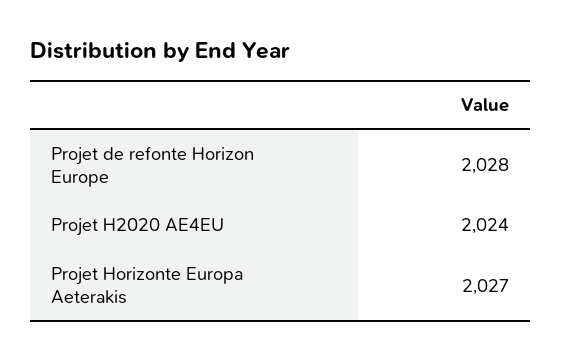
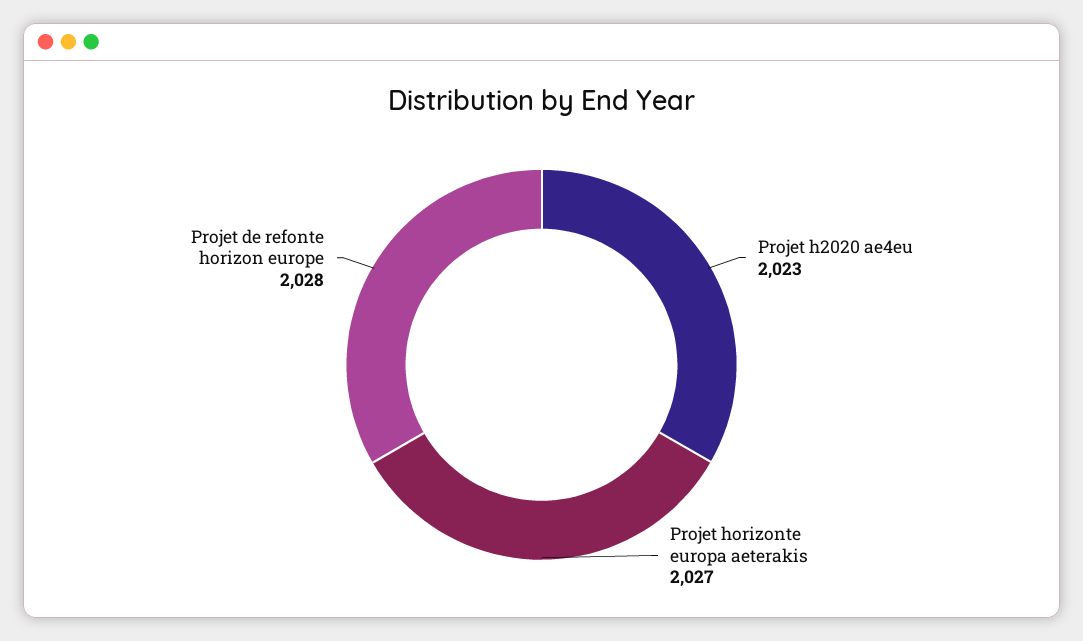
Projet H2020 AE4EU: 2024 -> 2023

